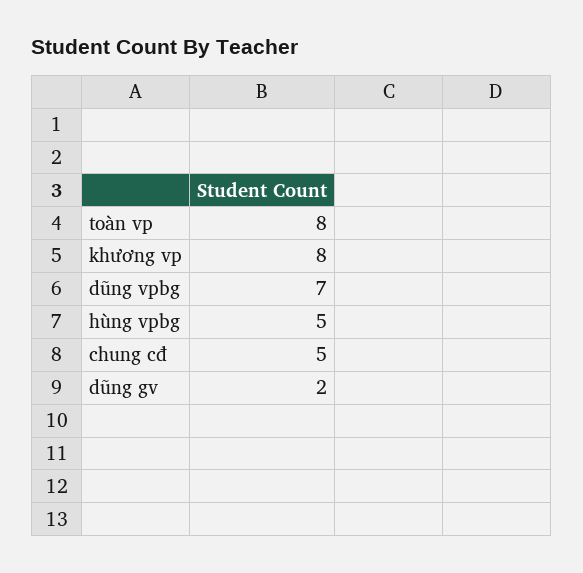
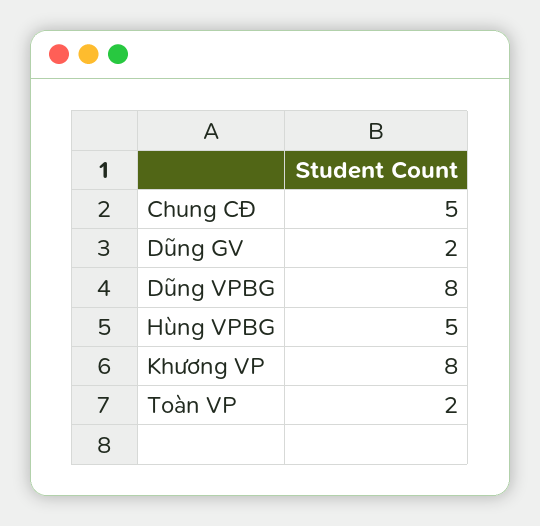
toàn vp: 8 -> 2
dũng vpbg: 7 -> 8

